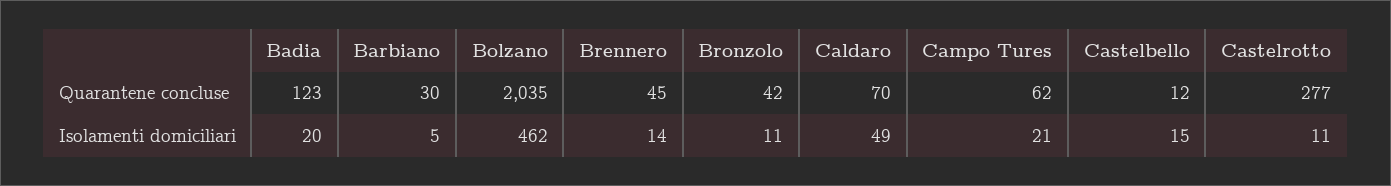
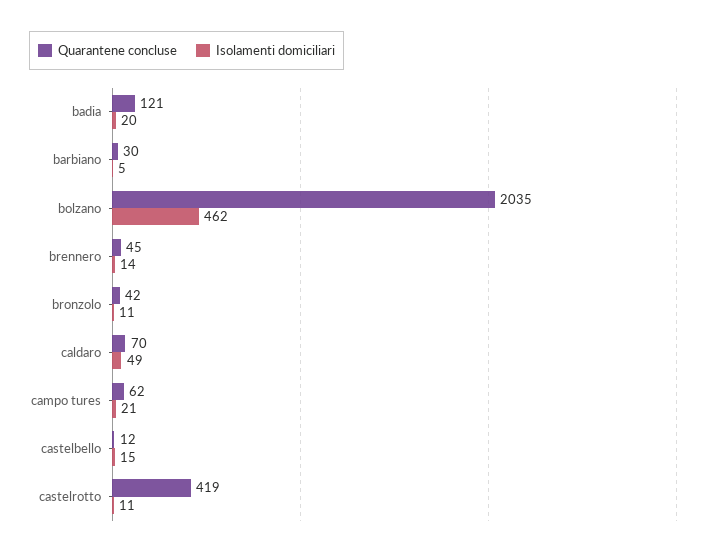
Quarantene concluse, Badia: 123 -> 121
Quarantene concluse, Castelrotto: 277 -> 419

